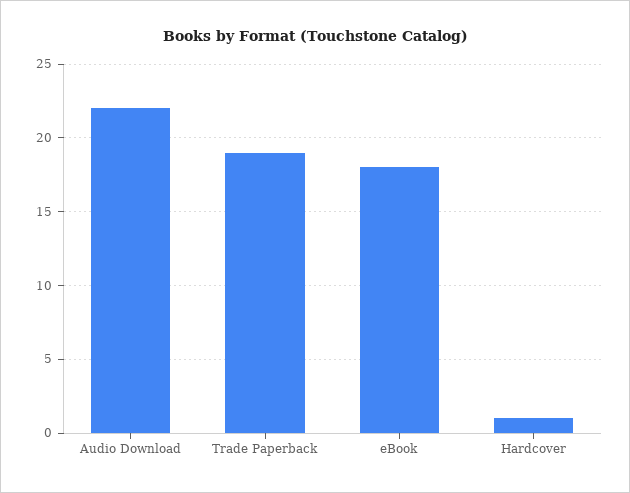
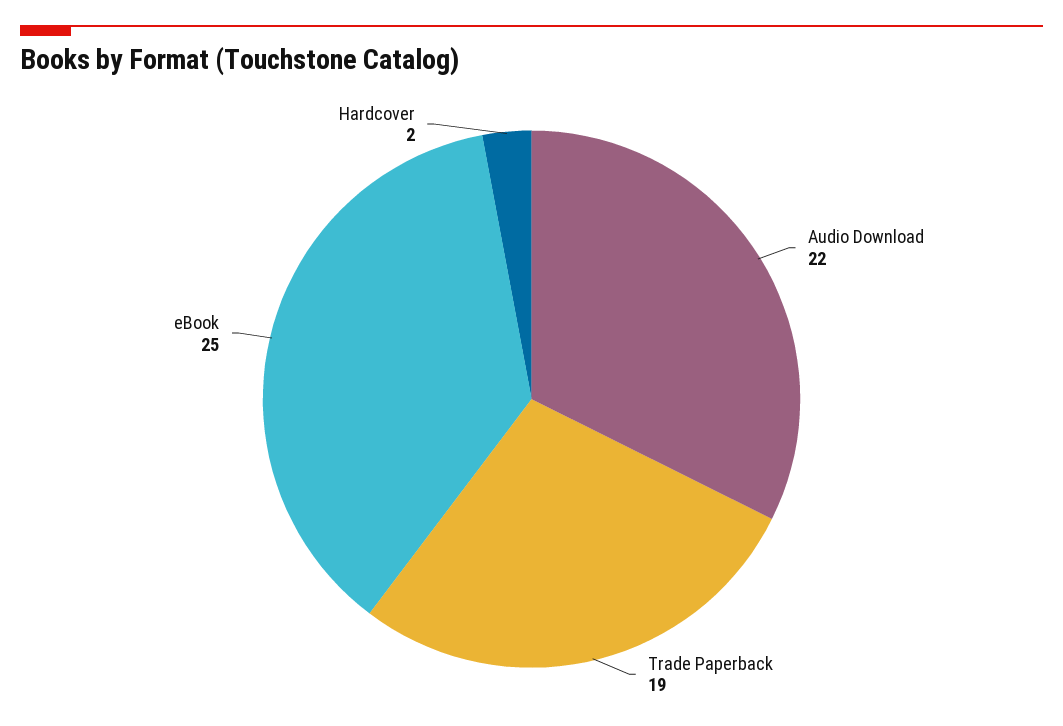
eBook: 18 -> 25
Hardcover: 1 -> 2

